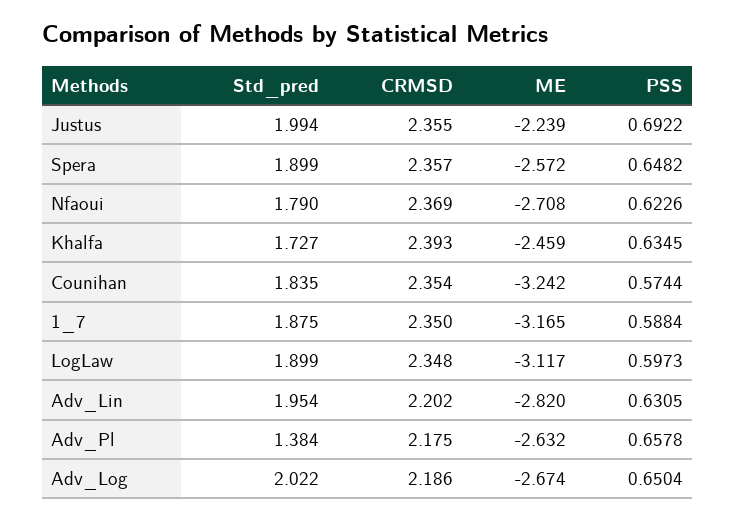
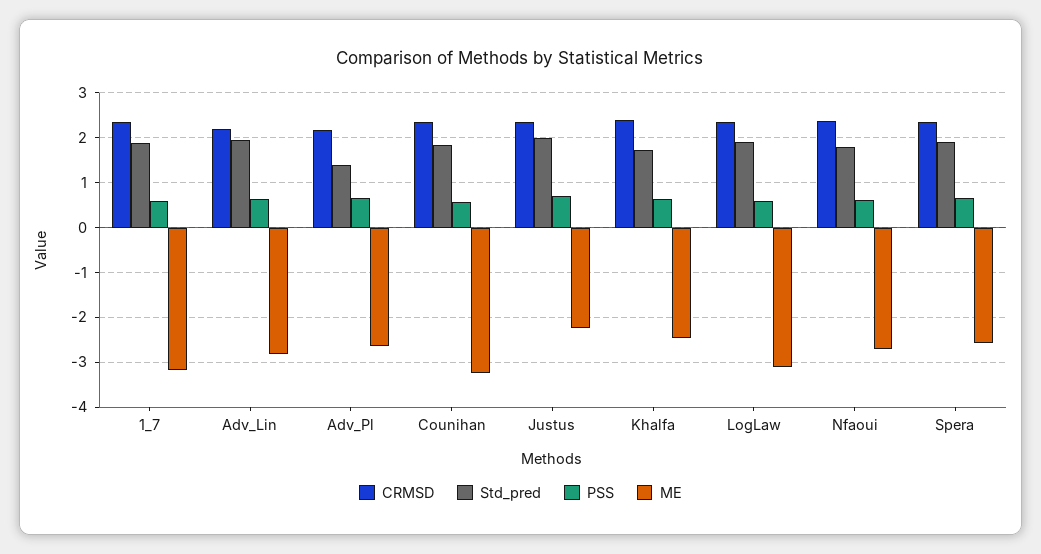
Std_pred, Adv_Log: 2.022 -> none
CRMSD, Adv_Log: 2.186 -> none
ME, Adv_Log: -2.674 -> none
PSS, Adv_Log: 0.6504 -> none

